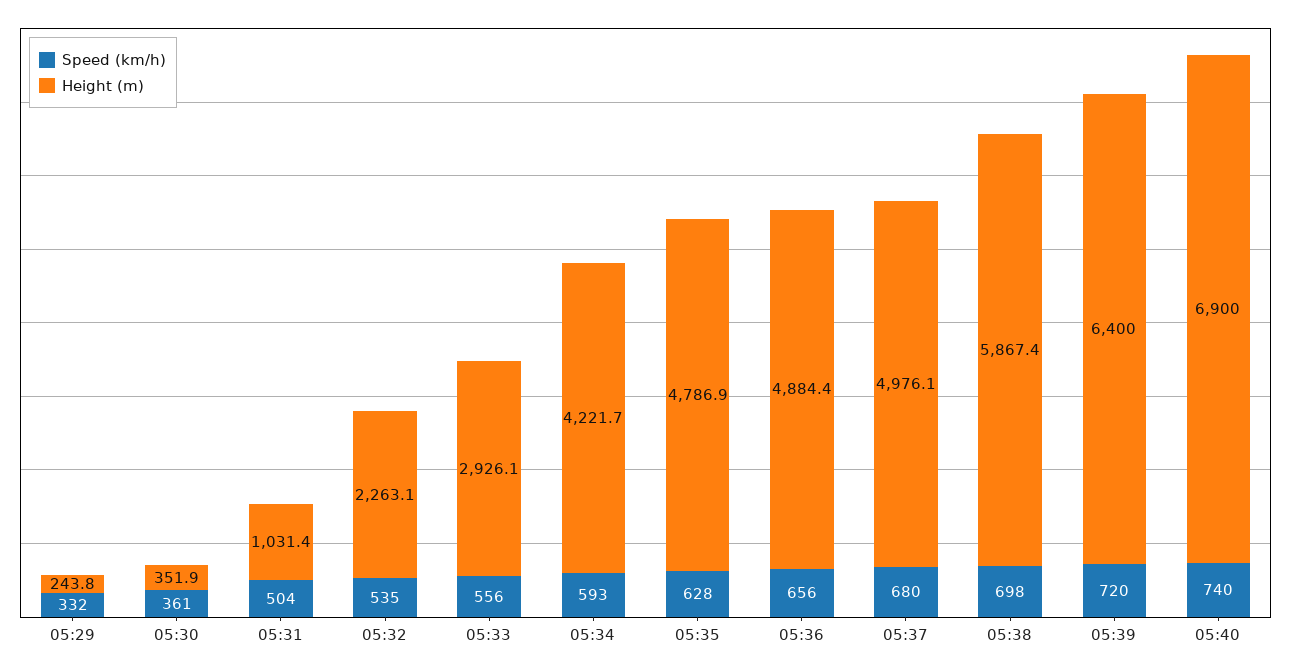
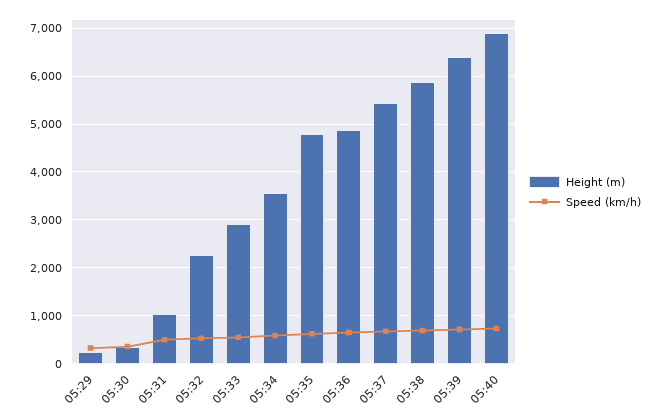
Height (m), 05:34: 4221.7 -> 3600
Height (m), 05:37: 4976.1 -> 5400

